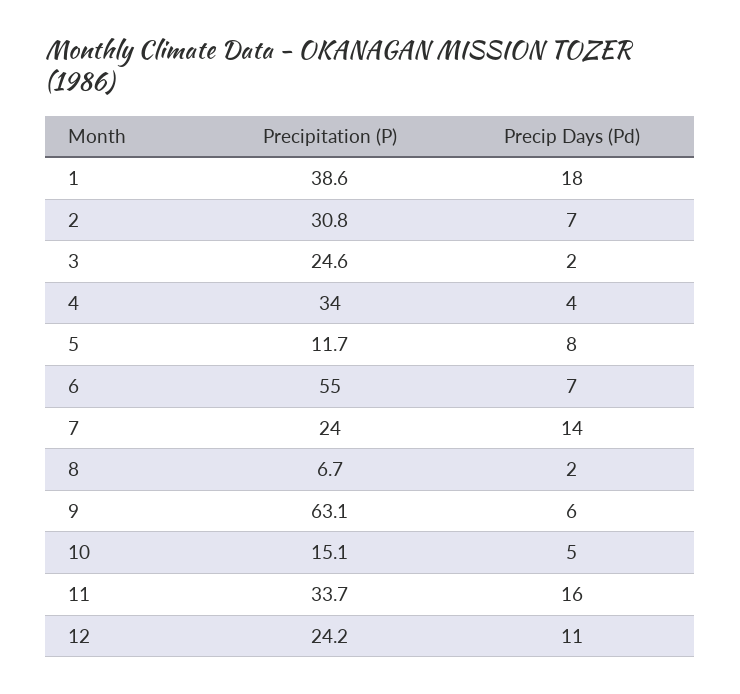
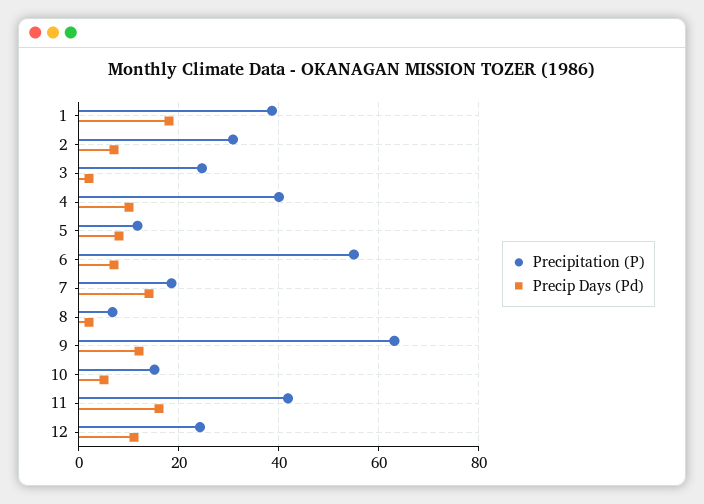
Precipitation (P), 4: 34 -> 40
Precip Days (Pd), 4: 4 -> 10
Precipitation (P), 7: 24 -> 18
Precip Days (Pd), 9: 6 -> 12
Precipitation (P), 11: 33.7 -> 42

